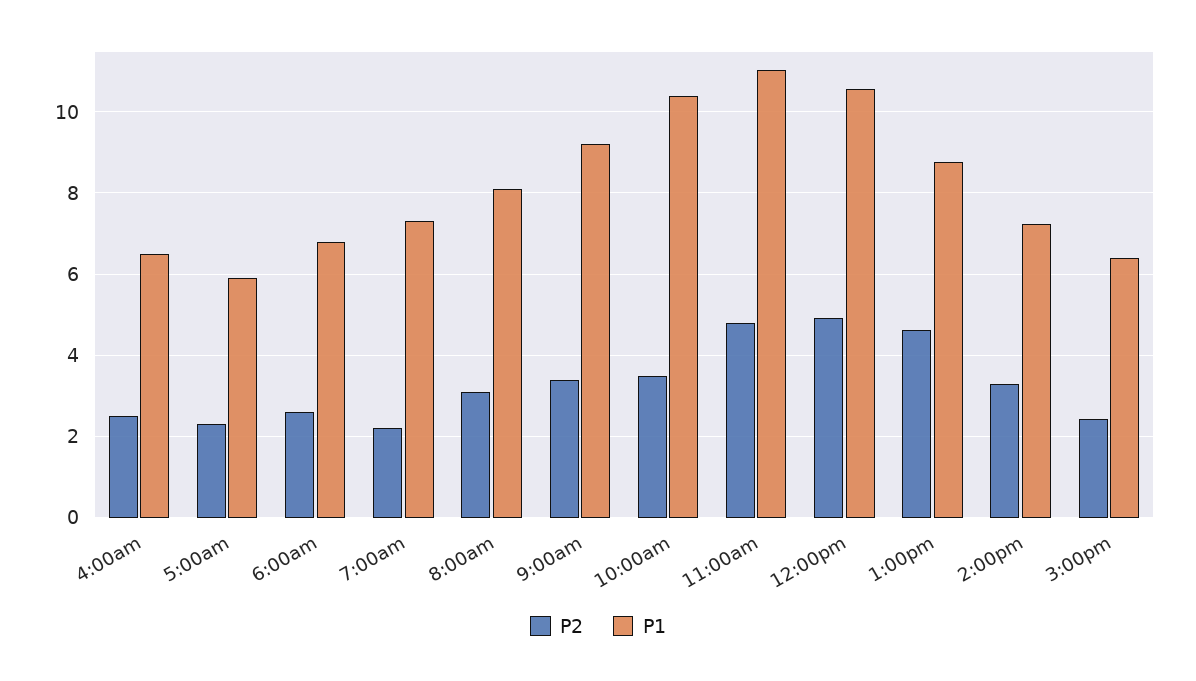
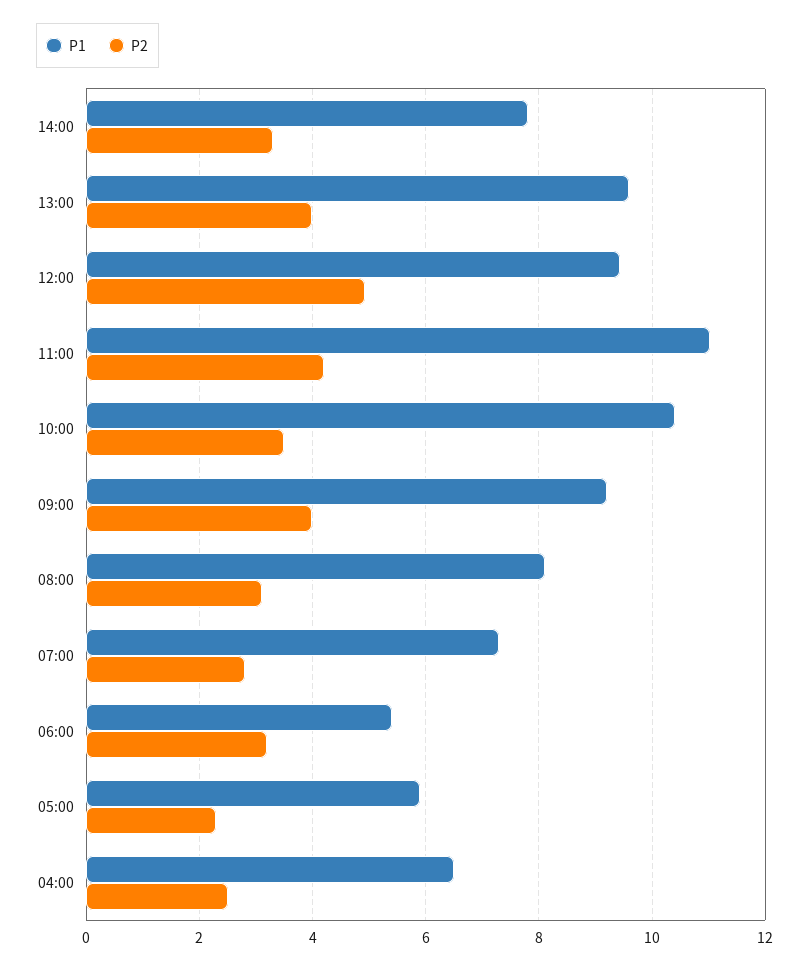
P2, 6:00am: 2.6 -> 3.2
P1, 6:00am: 6.8 -> 5.4
P2, 7:00am: 2.2 -> 2.8
P2, 9:00am: 3.4 -> 4
P2, 11:00am: 4.8 -> 4.2
P1, 12:00pm: 10.6 -> 9.4
P2, 1:00pm: 4.6 -> 4
P1, 1:00pm: 8.8 -> 9.6
P1, 2:00pm: 7.2 -> 7.8
P2, 3:00pm: 2.4 -> none
P1, 3:00pm: 6.4 -> none

